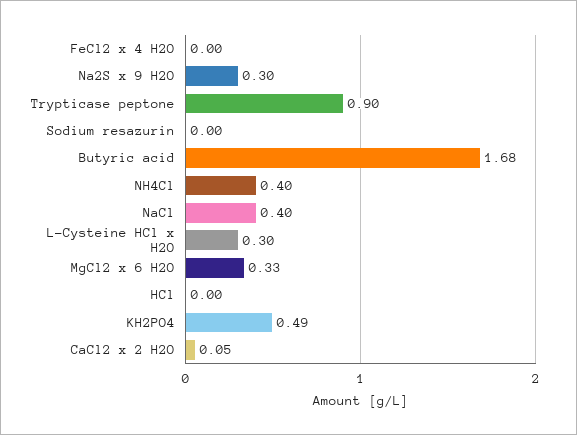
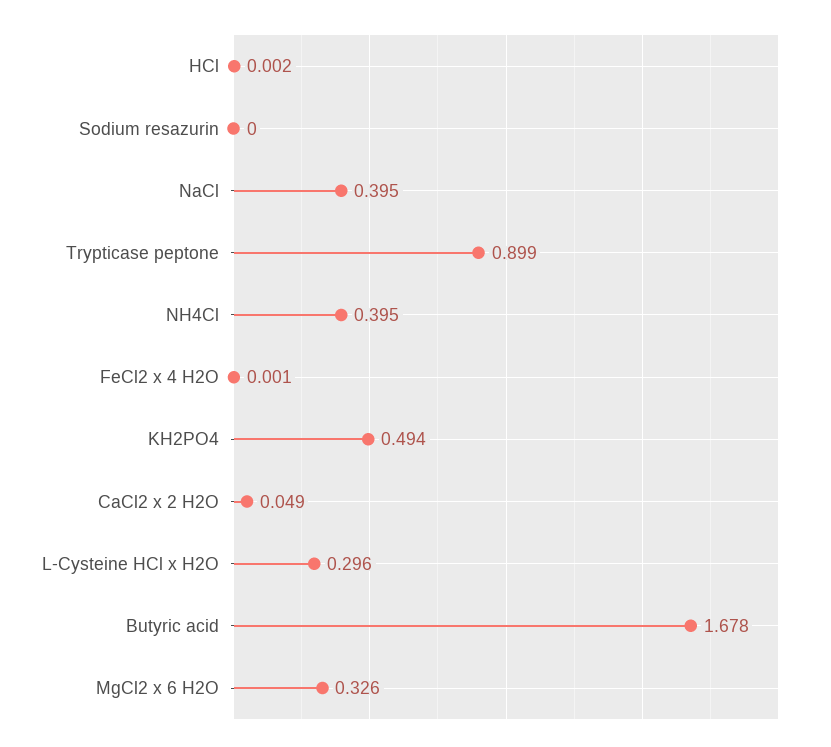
Na2S x 9 H2O: 0.3 -> none

